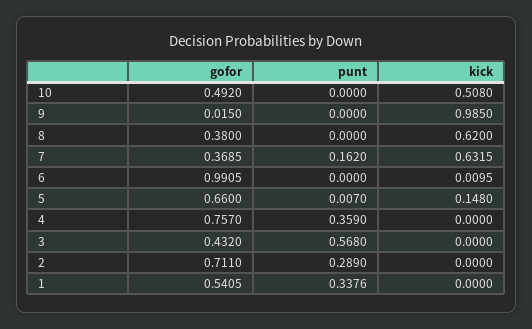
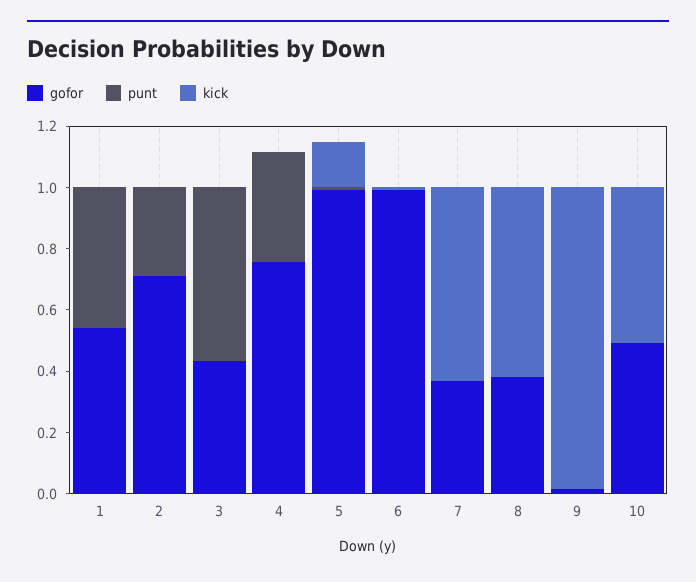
punt, 7: 0.162 -> 0
gofor, 5: 0.66 -> 1
punt, 1: 0.3376 -> 0.45

